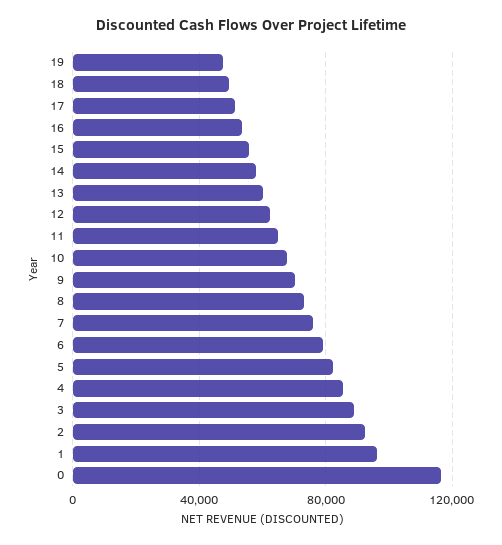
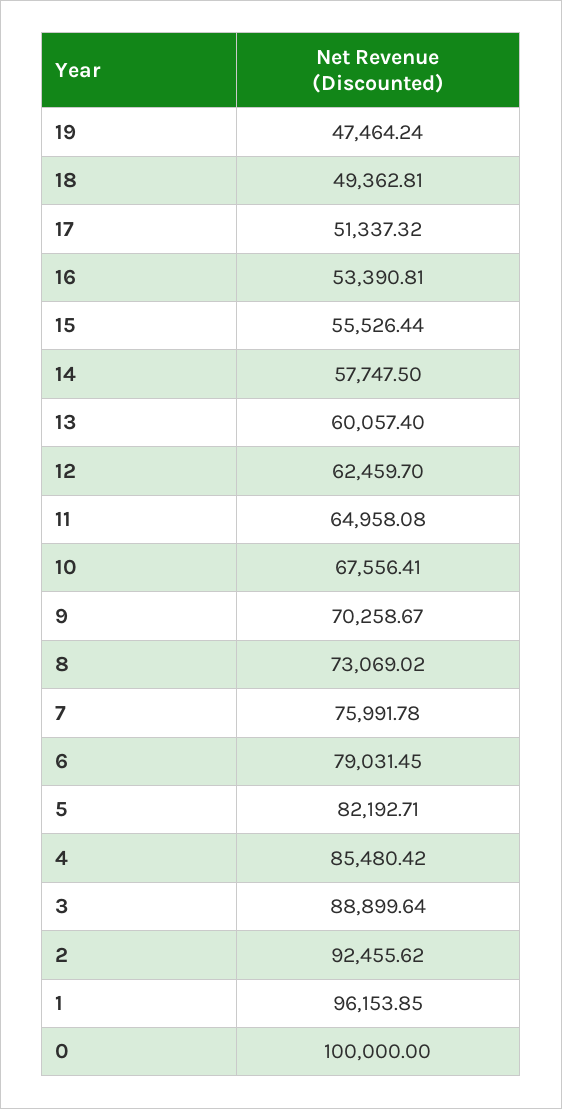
0: 115000 -> 100000

